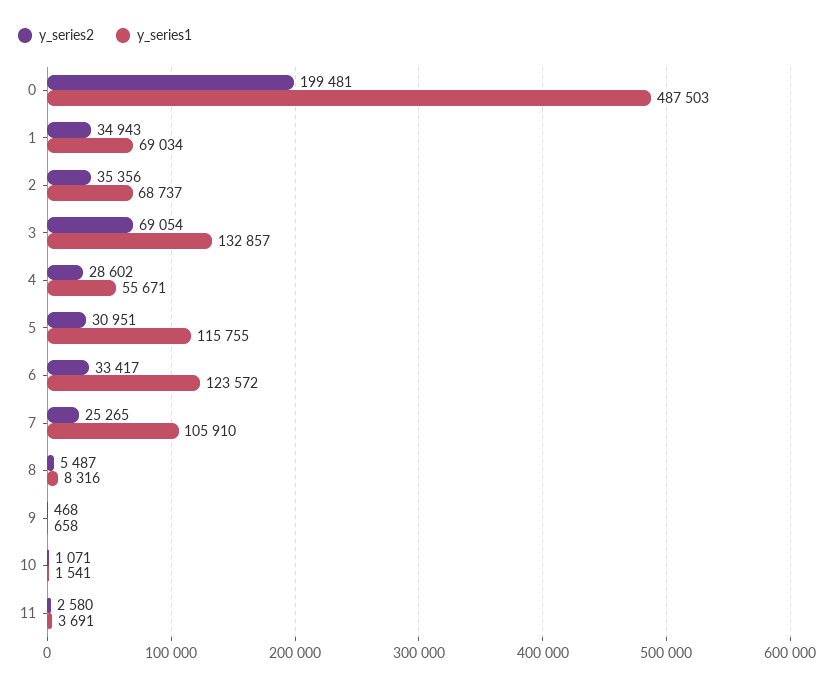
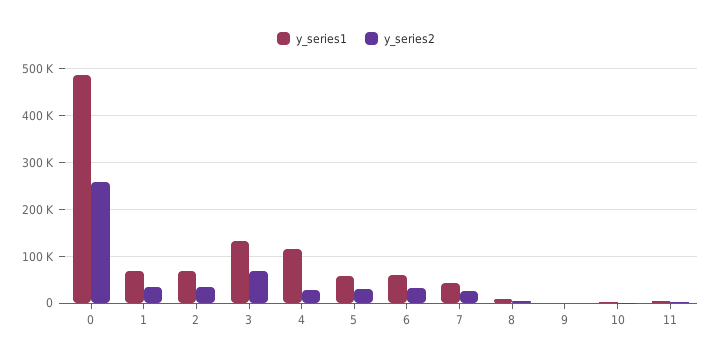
y_series2, 0: 199481 -> 260000
y_series1, 4: 55671 -> 120000
y_series1, 5: 115755 -> 60000
y_series1, 6: 123572 -> 60000
y_series1, 7: 105910 -> 40000

